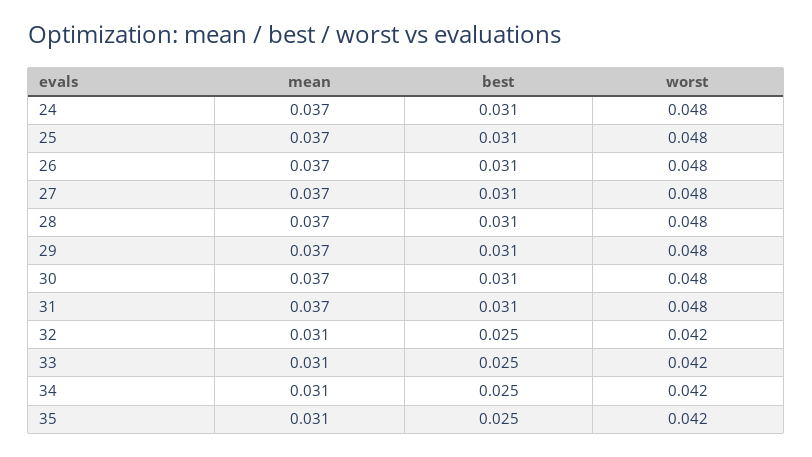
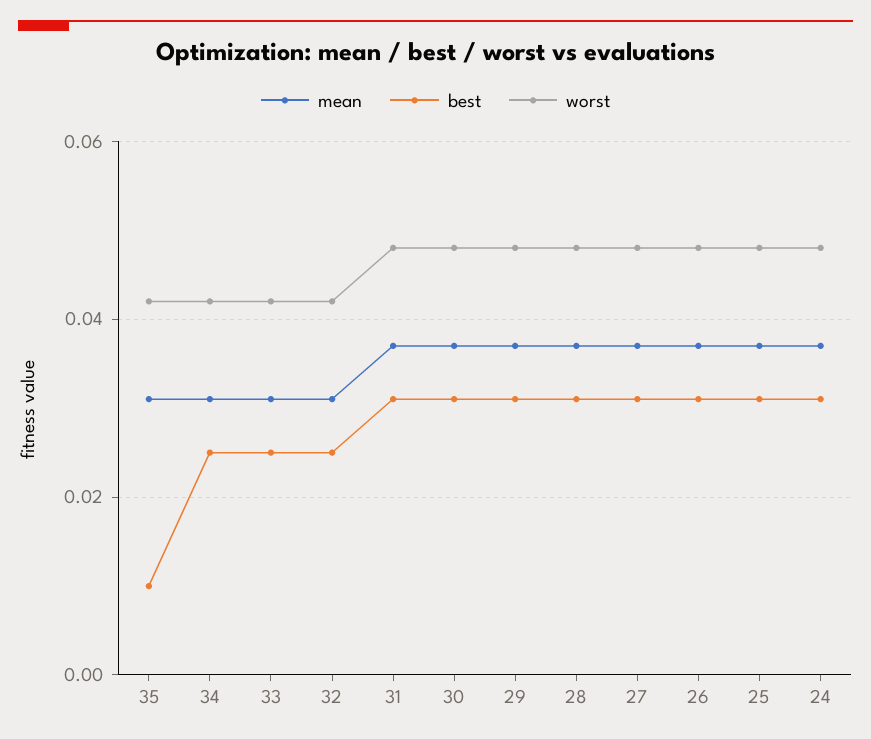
best, 35: 0.025 -> 0.01

